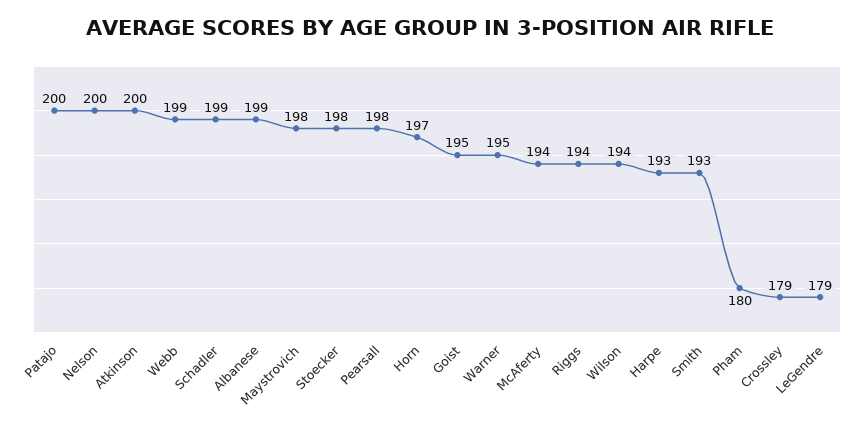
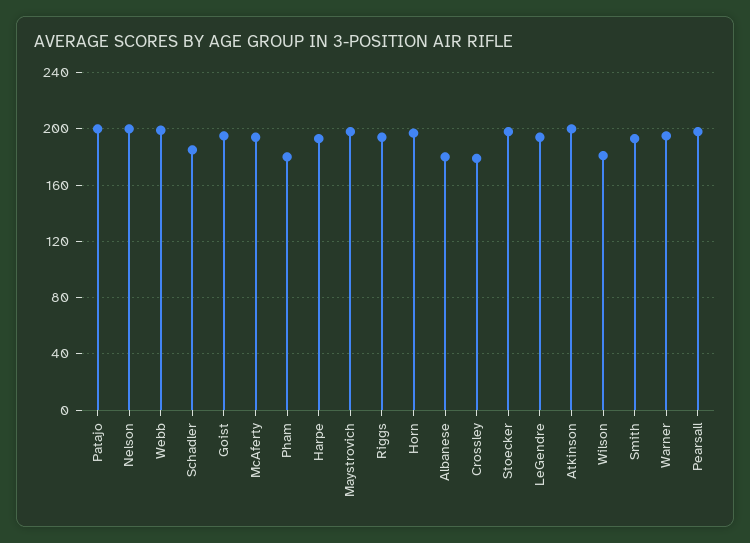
Schadler: 199 -> 185
Albanese: 199 -> 180
Wilson: 194 -> 180
LeGendre: 179 -> 195

